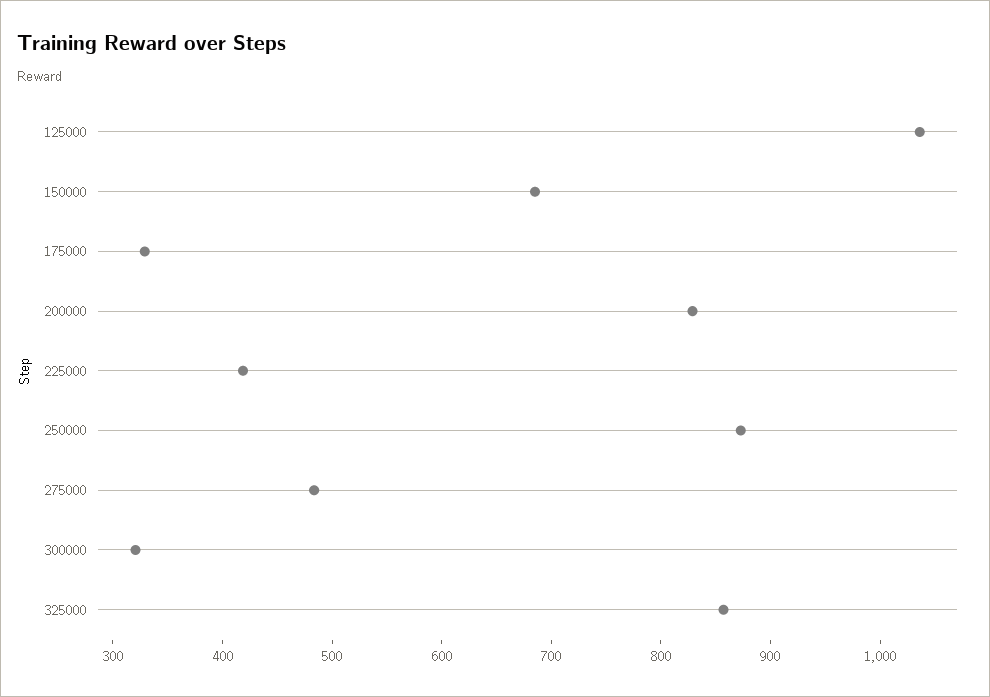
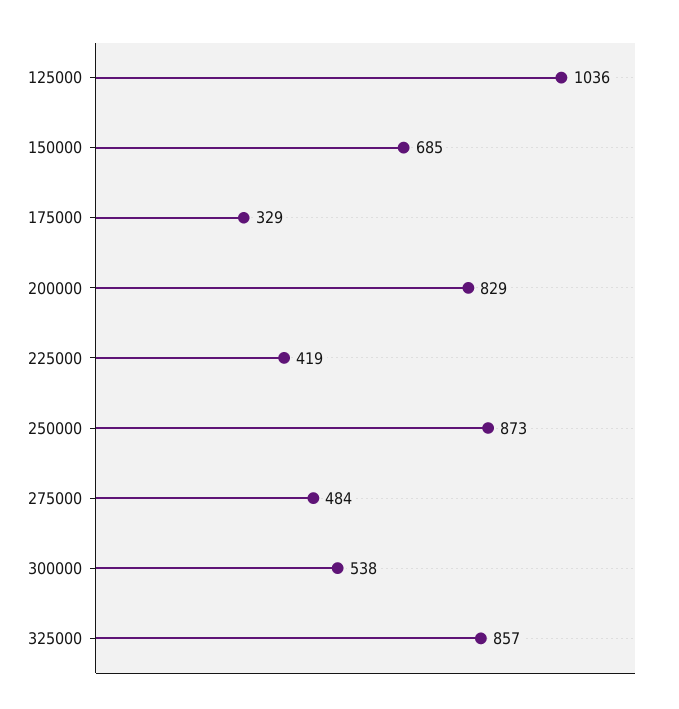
300000: 320 -> 538

